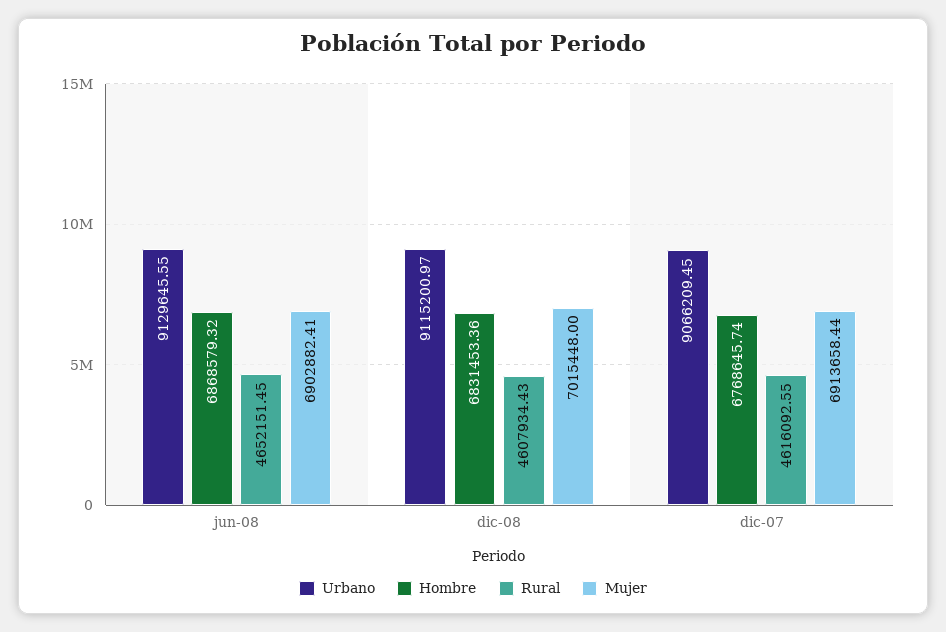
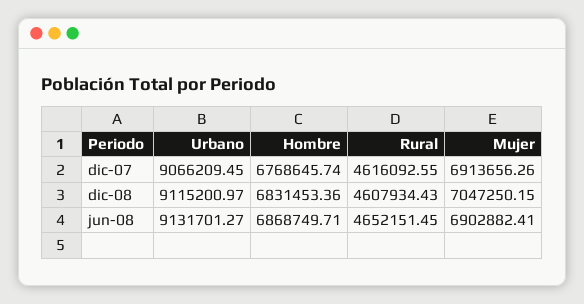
Urbano, jun-08: 9129645.55 -> 9131701.27
Hombre, jun-08: 6868579.32 -> 6868749.71
Mujer, dic-08: 7015448 -> 7047250.15
Mujer, dic-07: 6913658.44 -> 6913656.26

